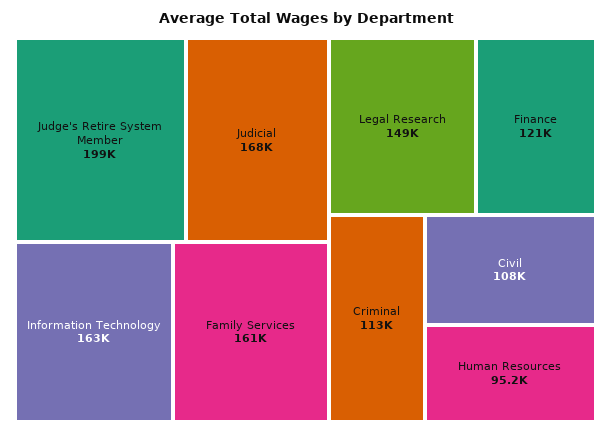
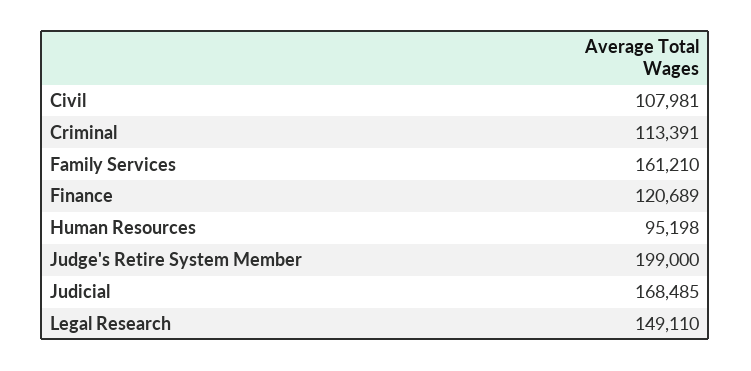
Information Technology: 163000 -> none

